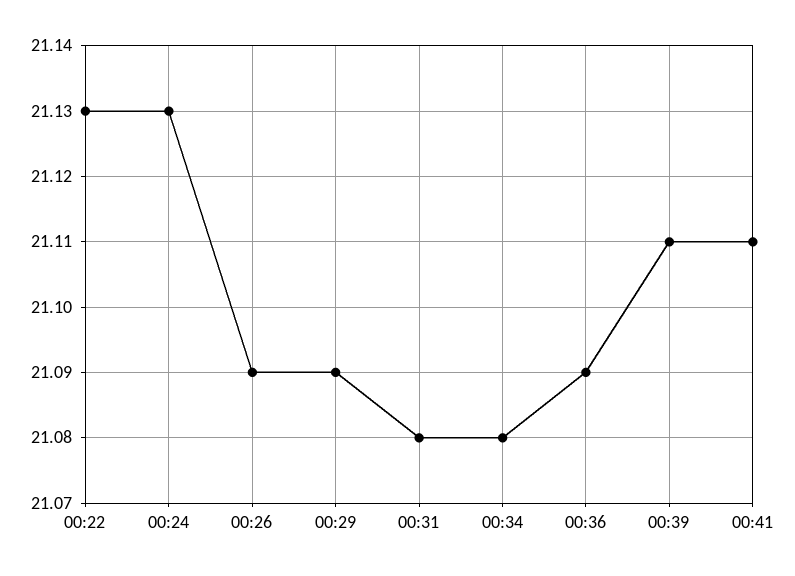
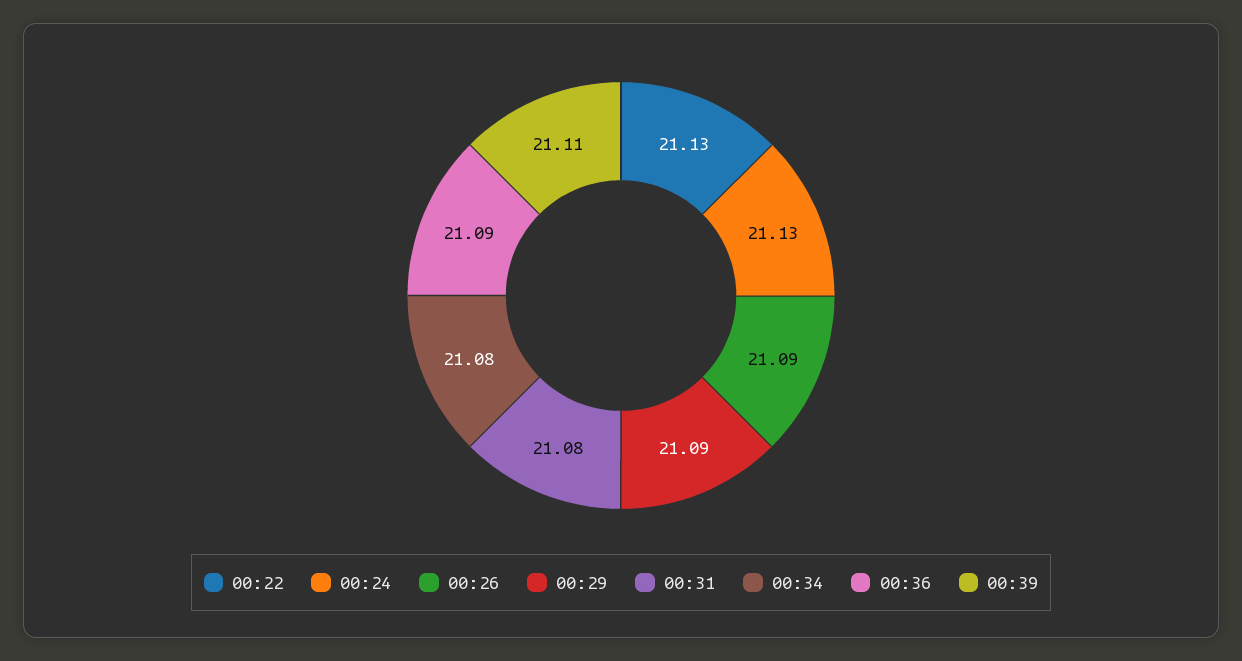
00:41: 21.11 -> none

